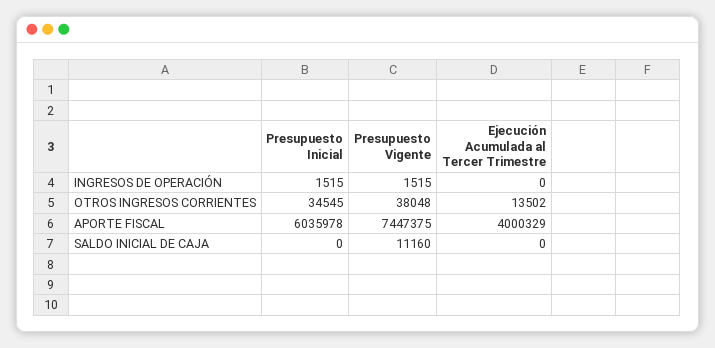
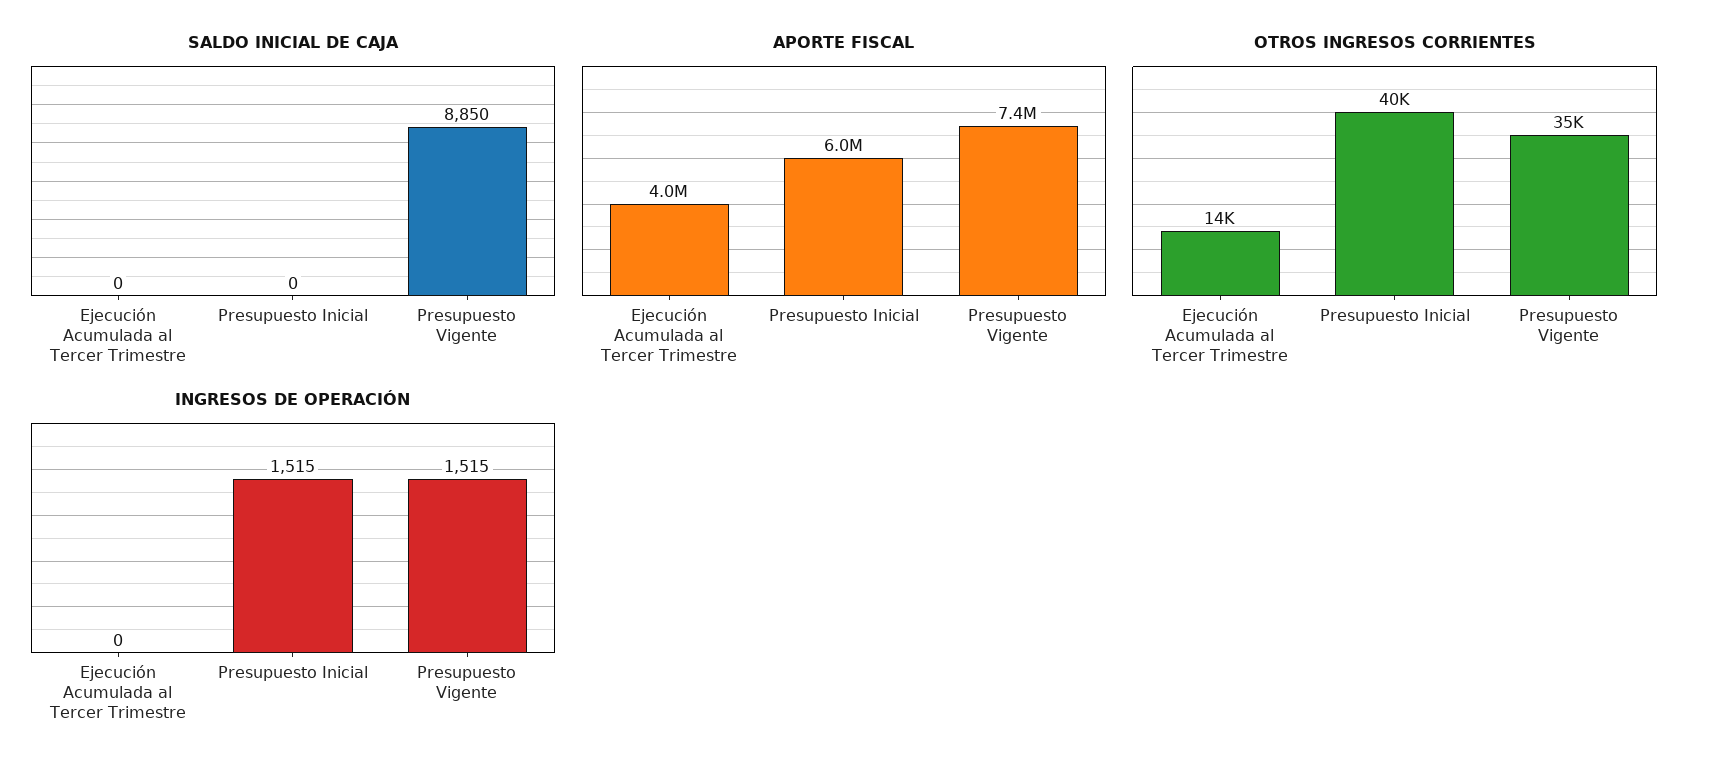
OTROS INGRESOS CORRIENTES, Presupuesto Inicial: 34545 -> 40000
OTROS INGRESOS CORRIENTES, Presupuesto Vigente: 38048 -> 35000
SALDO INICIAL DE CAJA, Presupuesto Vigente: 11160 -> 8850

